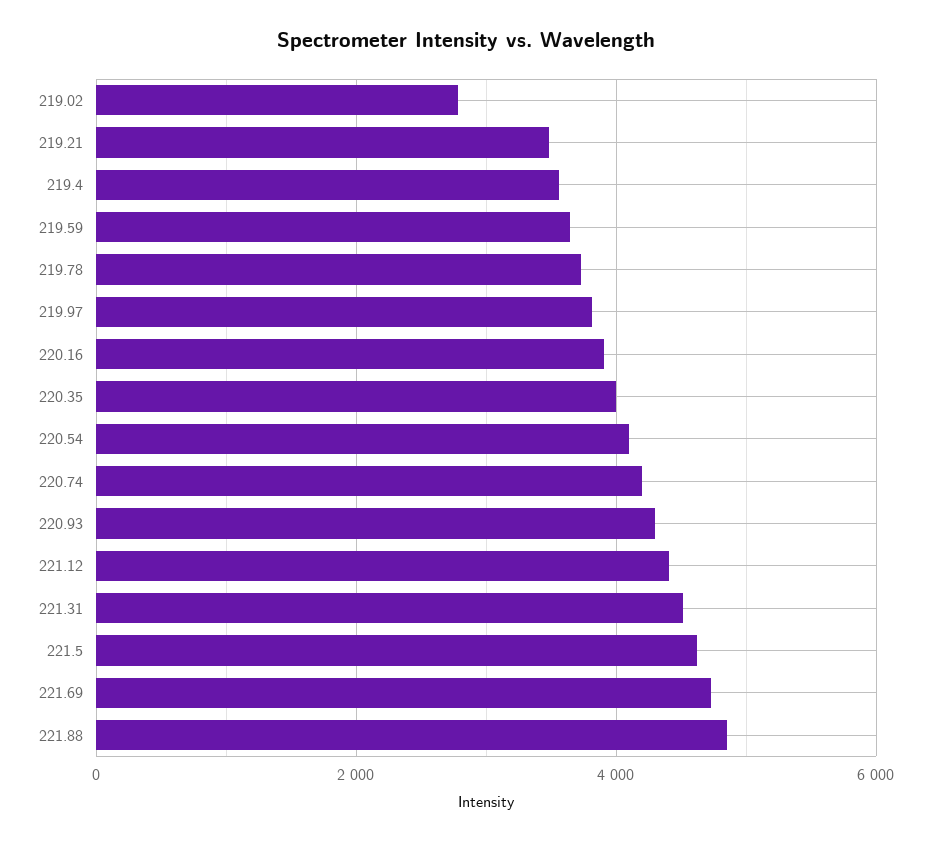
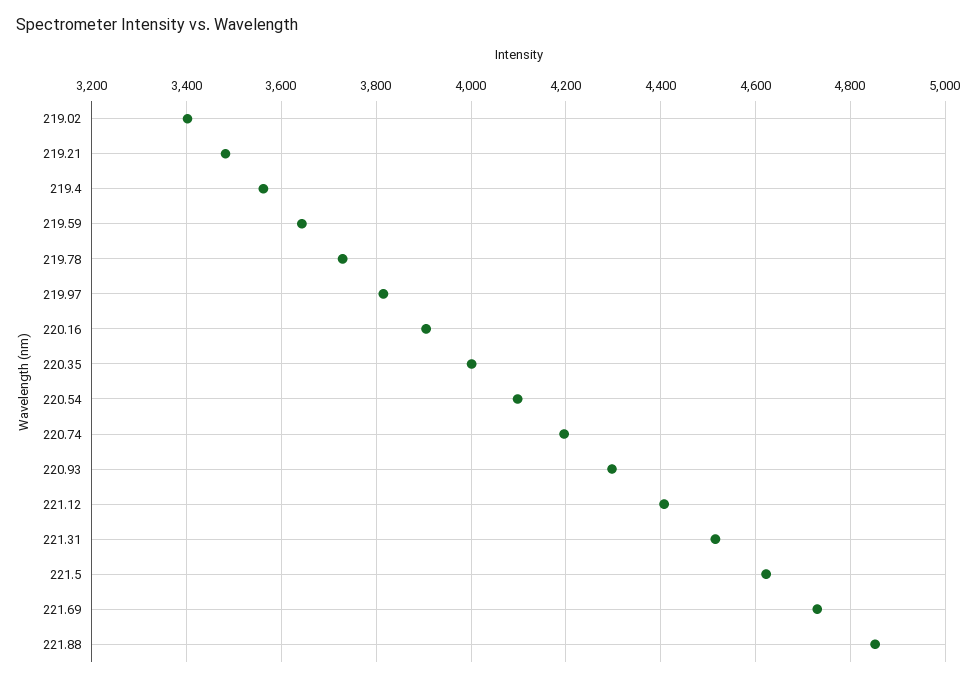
219.02: 2800 -> 3400

